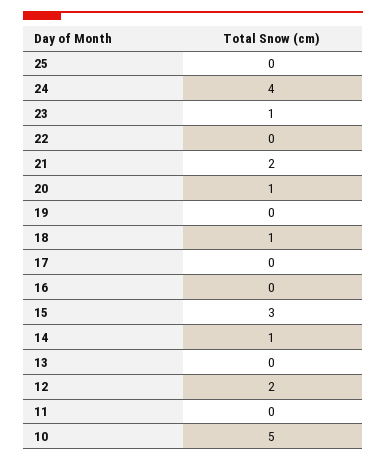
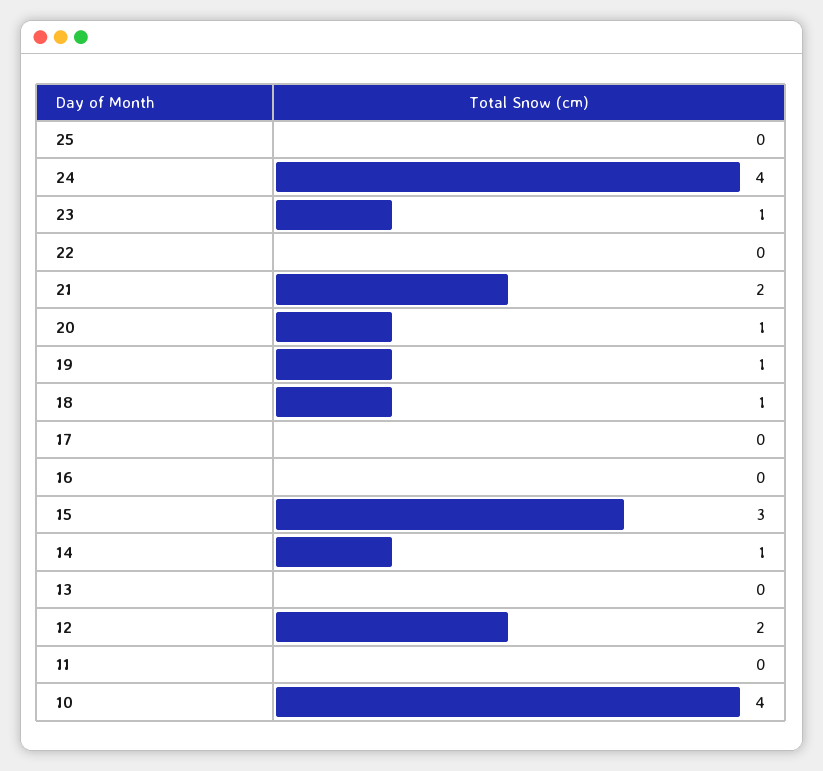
19: 0 -> 1
10: 5 -> 4

